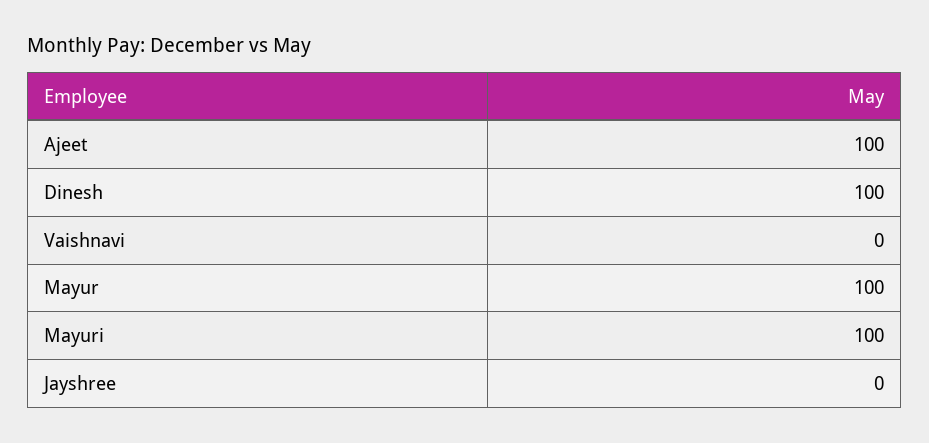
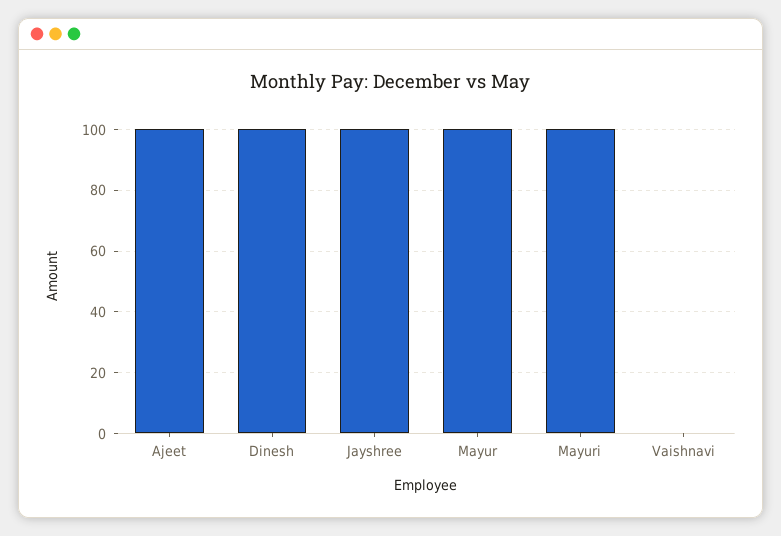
Jayshree: 0 -> 100

